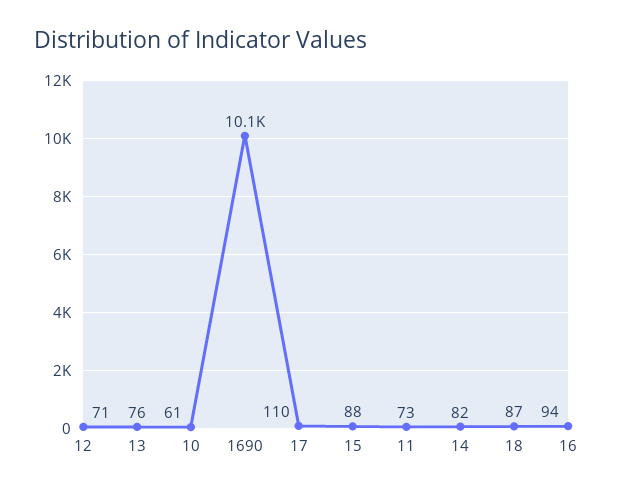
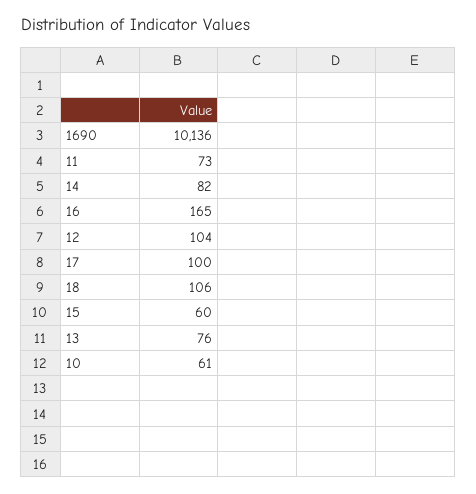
12: 71 -> 104
17: 110 -> 100
15: 88 -> 60
18: 87 -> 106
16: 94 -> 165

